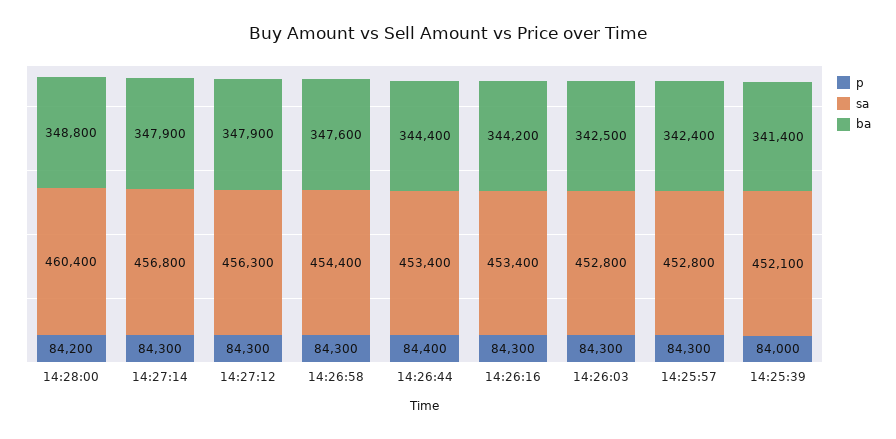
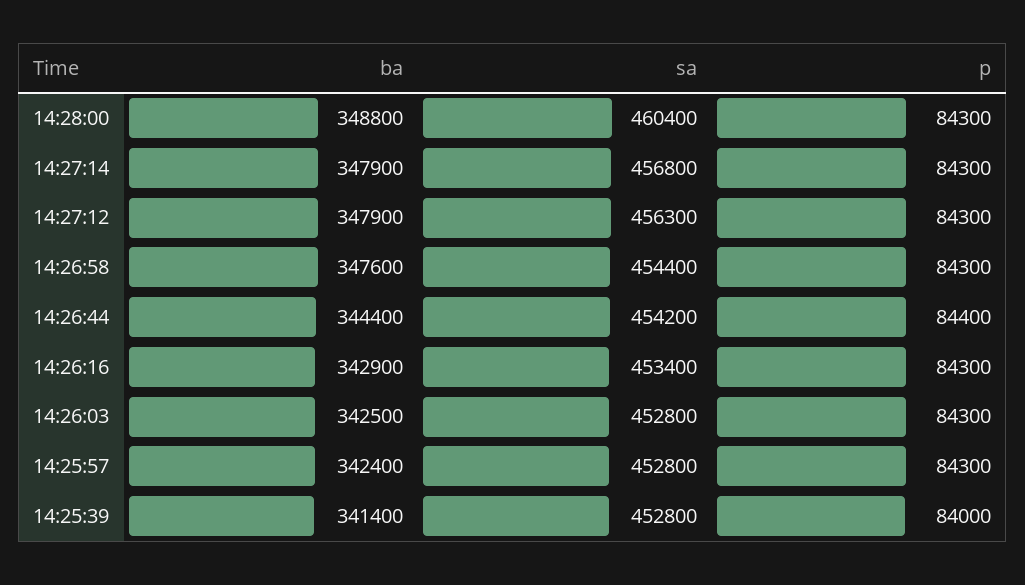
p, 14:28:00: 84200 -> 84300
sa, 14:26:44: 453400 -> 454200
ba, 14:26:16: 344200 -> 342900
sa, 14:25:39: 452100 -> 452800

